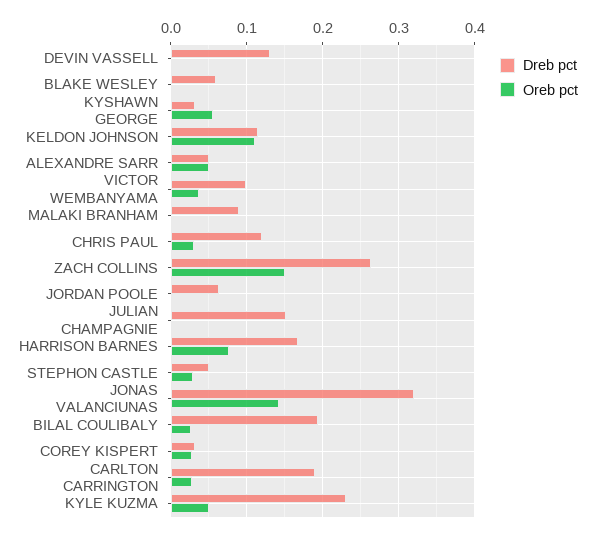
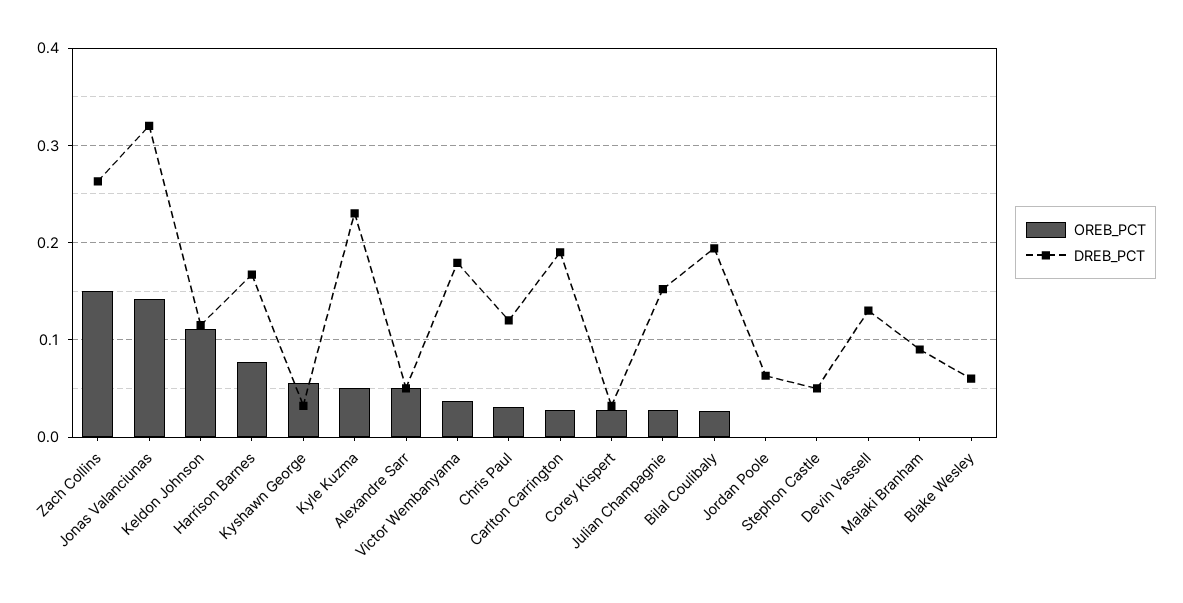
Dreb pct, VICTOR WEMBANYAMA: 0.1 -> 0.18
Oreb pct, JULIAN CHAMPAGNIE: 0 -> 0.03
Oreb pct, STEPHON CASTLE: 0.03 -> 0

